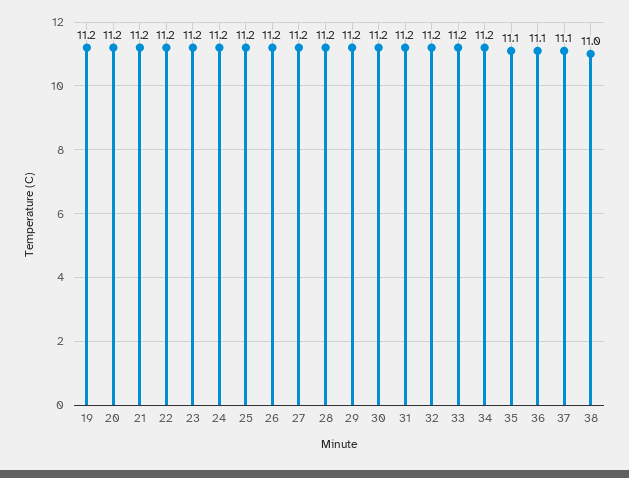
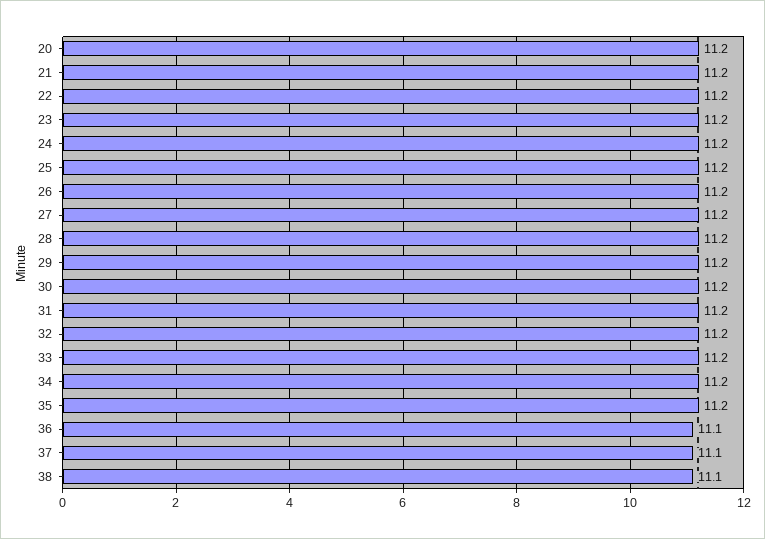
19: 11.2 -> none
35: 11.1 -> 11.2
38: 11 -> 11.1

